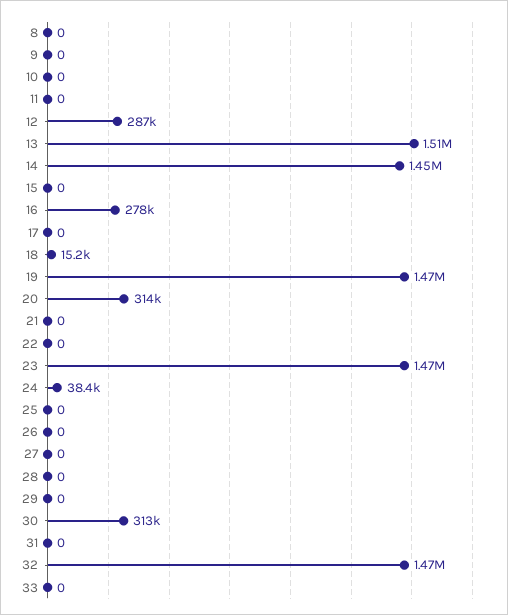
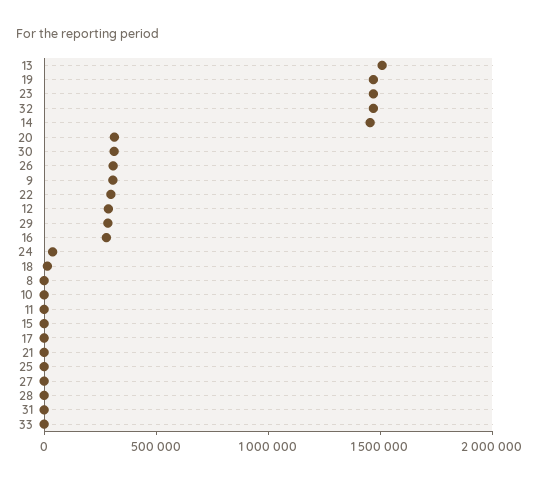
9: 0 -> 300000
22: 0 -> 300000
26: 0 -> 300000
29: 0 -> 300000

